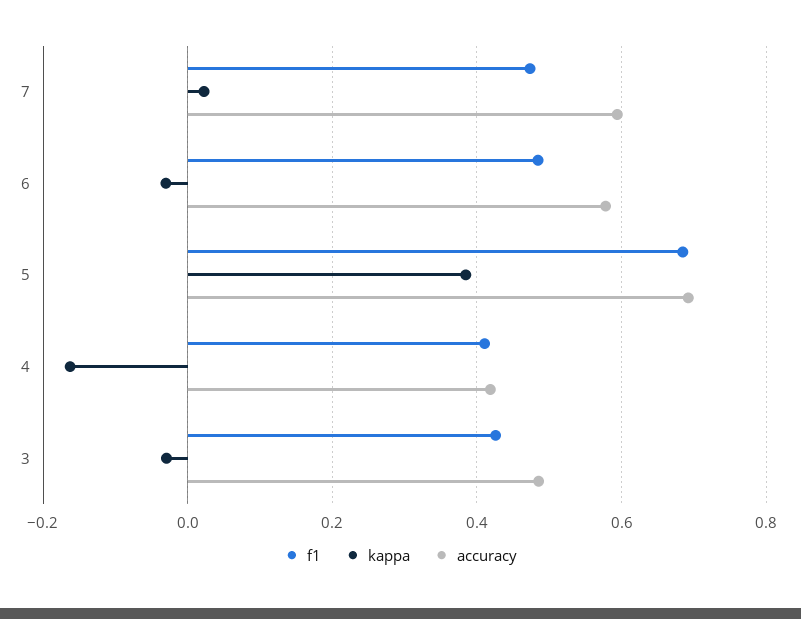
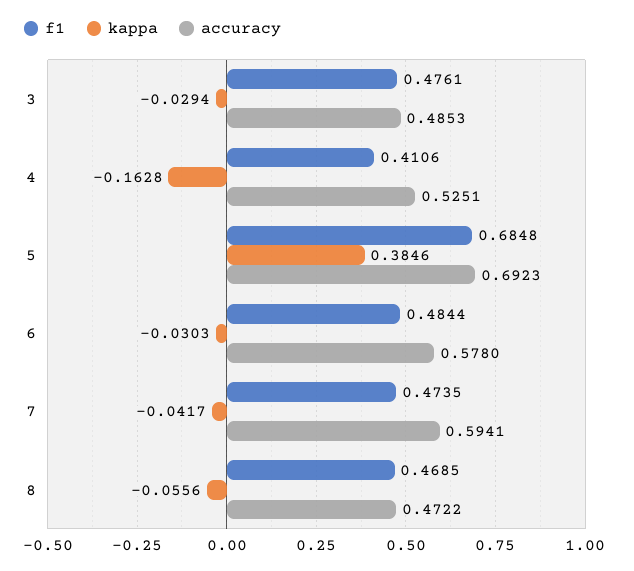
kappa, 7: 0.02 -> -0.0417
accuracy, 4: 0.42 -> 0.5251
f1, 3: 0.42 -> 0.4761
f1, 8: none -> 0.4685
kappa, 8: none -> -0.0556
accuracy, 8: none -> 0.4722

